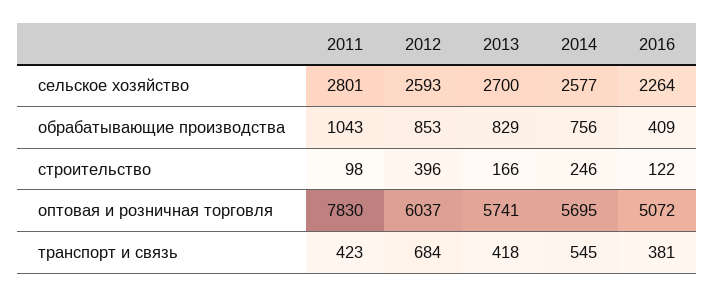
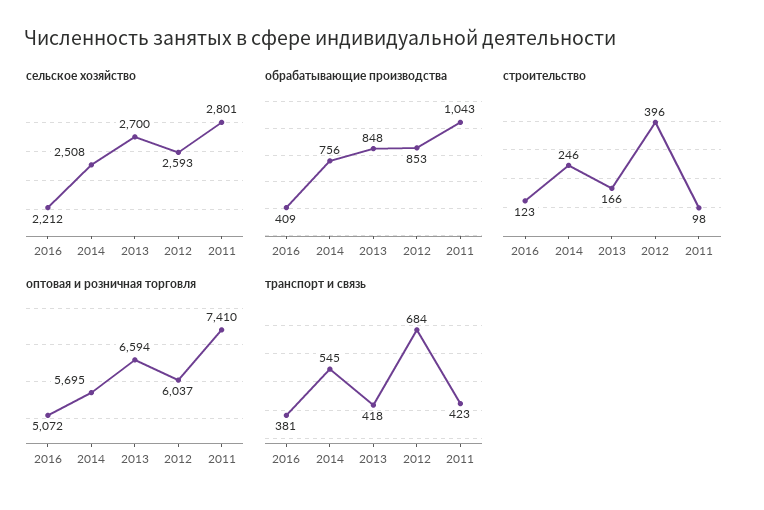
сельское хозяйство, 2014: 2577 -> 2508
сельское хозяйство, 2016: 2264 -> 2212
обрабатывающие производства, 2013: 829 -> 848
строительство, 2016: 122 -> 123
оптовая и розничная торговля, 2011: 7830 -> 7410
оптовая и розничная торговля, 2013: 5741 -> 6594

